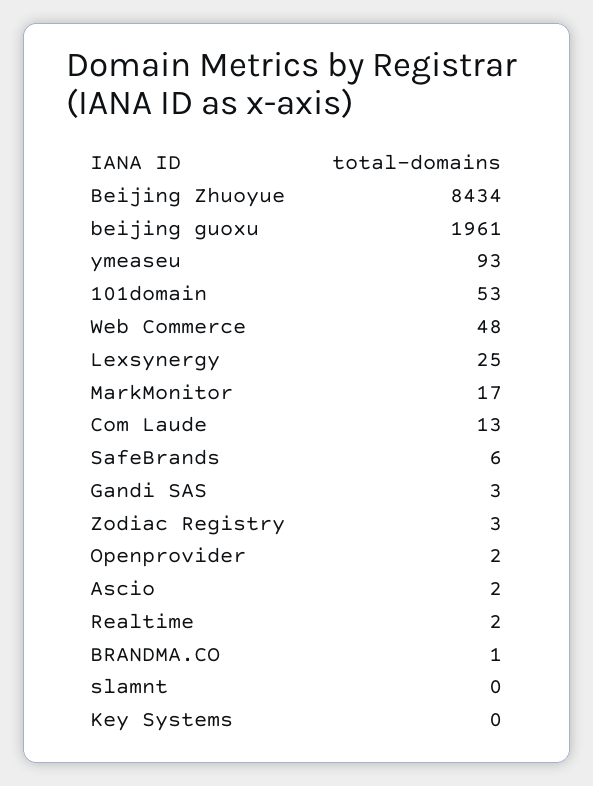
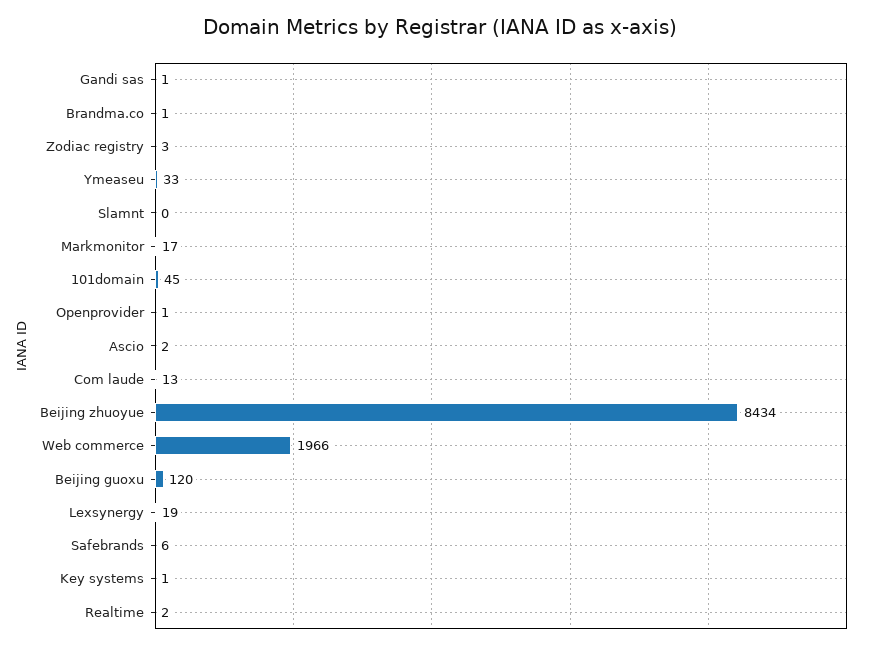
beijing guoxu: 1961 -> 120
ymeaseu: 93 -> 33
101domain: 53 -> 45
Web Commerce: 48 -> 1966
Lexsynergy: 25 -> 19
Gandi SAS: 3 -> 1
Openprovider: 2 -> 1
Key Systems: 0 -> 1

